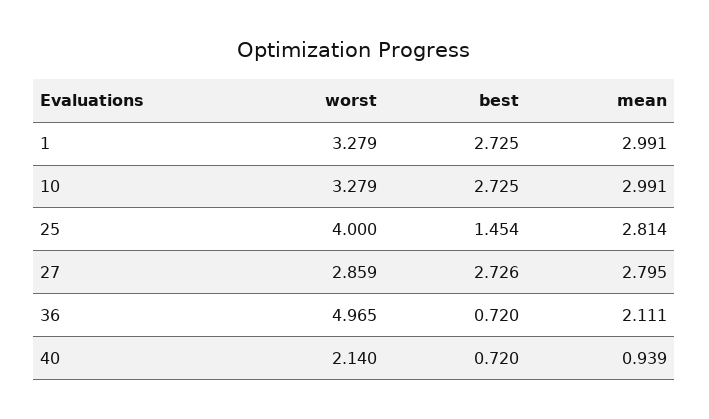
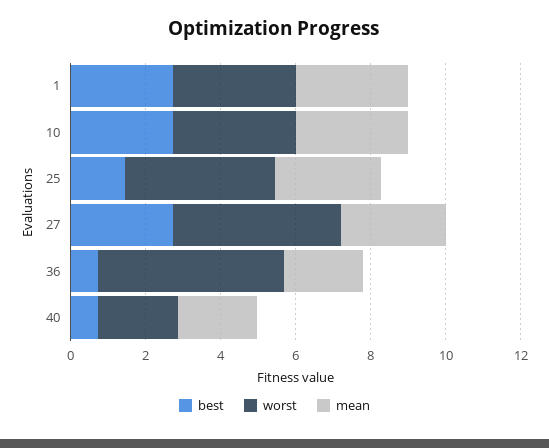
worst, 27: 2.859 -> 4.5
mean, 40: 0.939 -> 2

